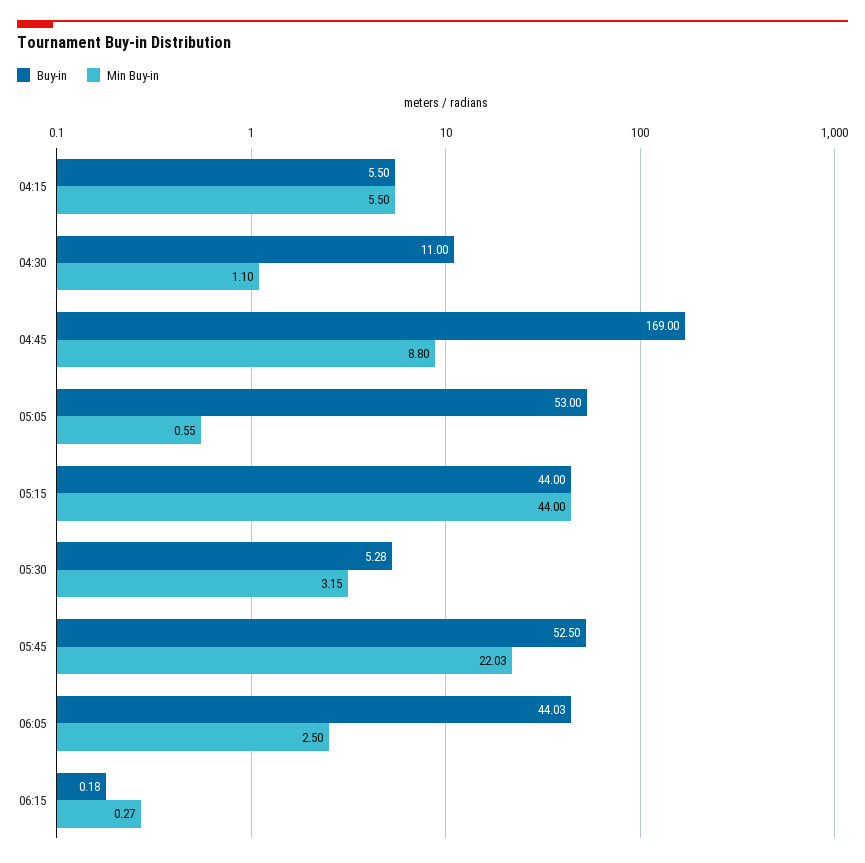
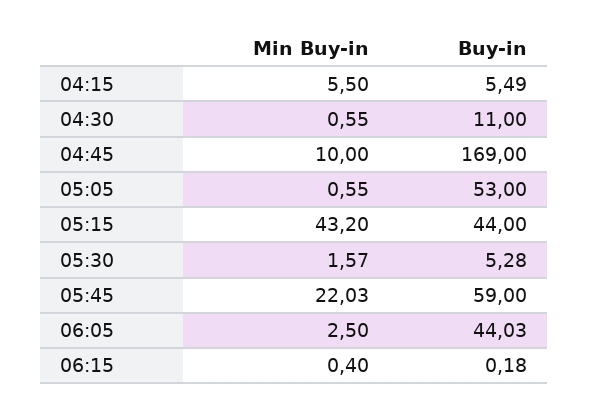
Buy-in, 04:15: 5.5 -> 5.49
Min Buy-in, 04:30: 1.1 -> 0.55
Min Buy-in, 04:45: 8.8 -> 10
Min Buy-in, 05:15: 44 -> 43.2
Min Buy-in, 05:30: 3.15 -> 1.57
Buy-in, 05:45: 52.5 -> 59
Min Buy-in, 06:15: 0.27 -> 0.4

